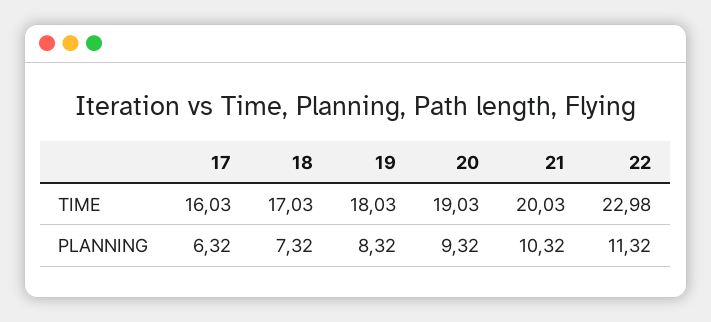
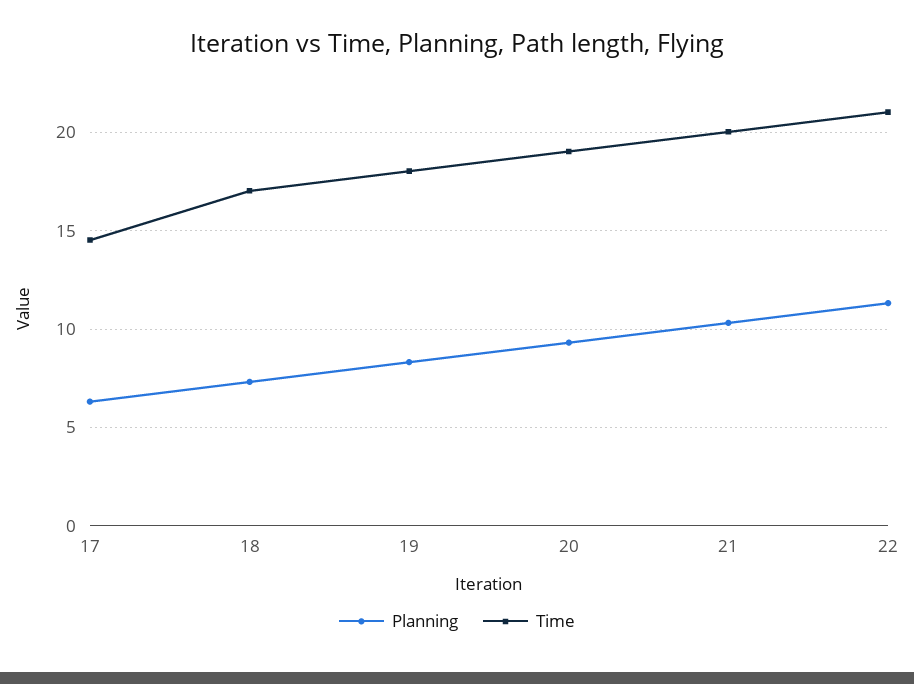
TIME, 17: 16.03 -> 14.5
TIME, 22: 22.98 -> 21

